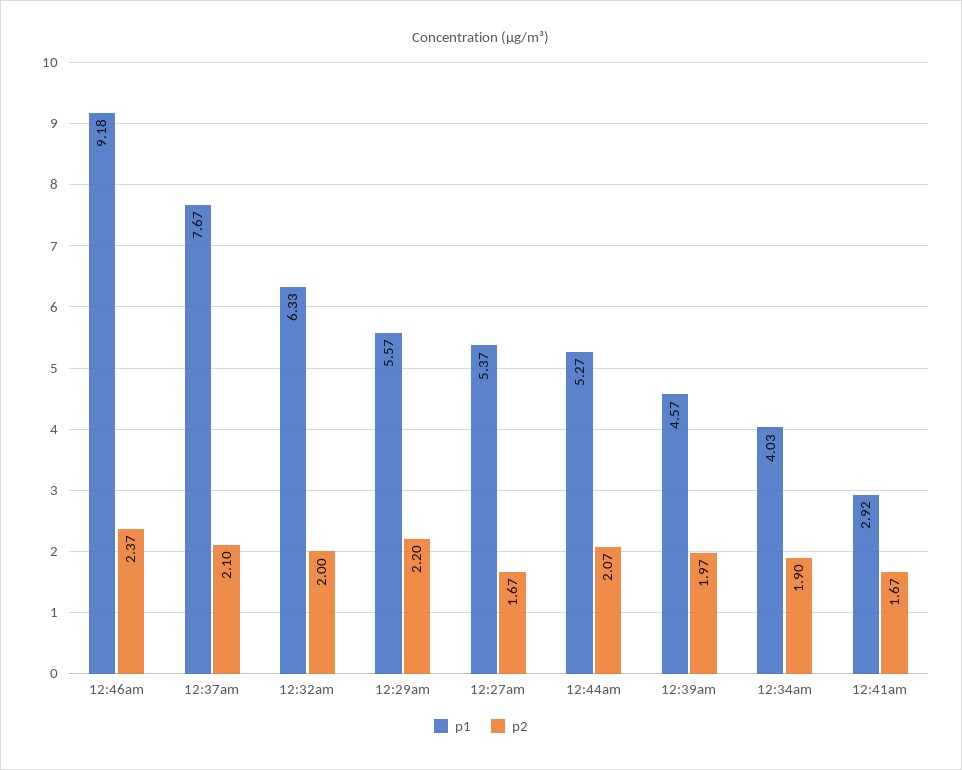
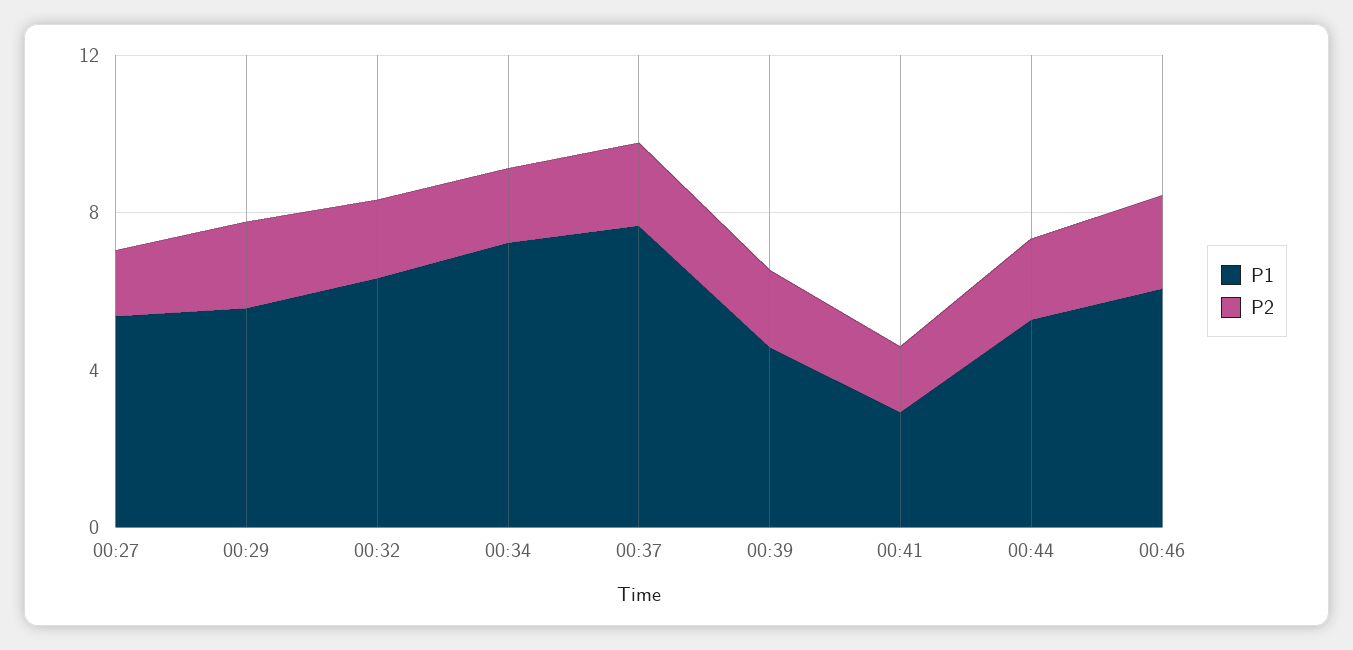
p1, 12:46am: 9.18 -> 6
p1, 12:34am: 4.03 -> 7

